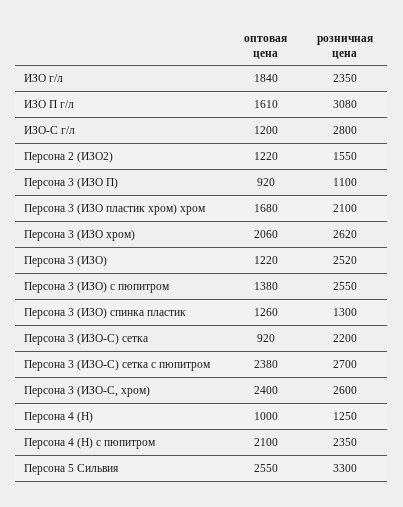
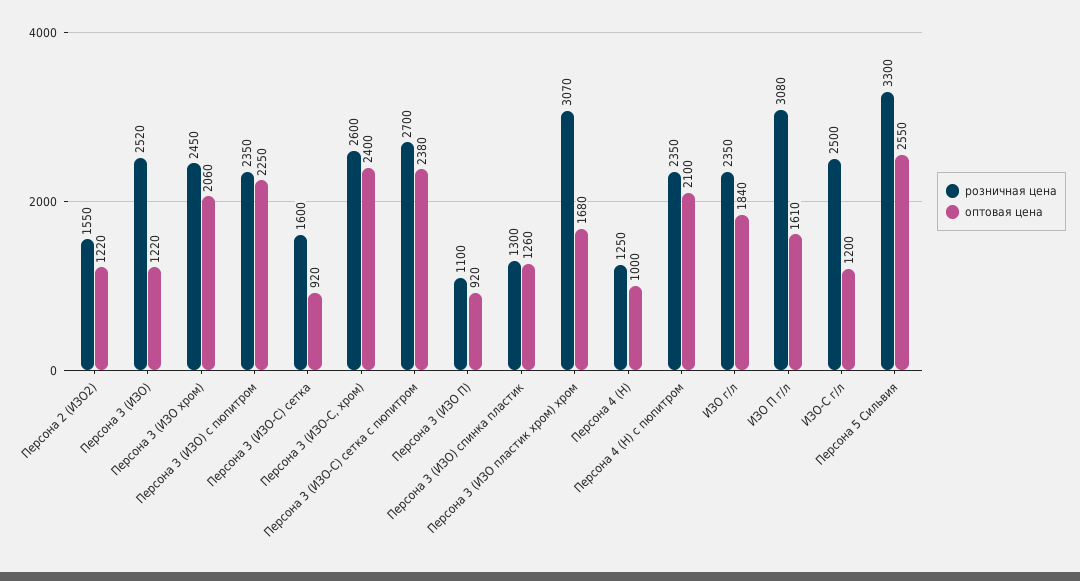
розничная цена, ИЗО-С г/л: 2800 -> 2500
розничная цена, Персона 3 (ИЗО пластик хром) хром: 2100 -> 3070
розничная цена, Персона 3 (ИЗО хром): 2620 -> 2450
оптовая цена, Персона 3 (ИЗО) с пюпитром: 1380 -> 2250
розничная цена, Персона 3 (ИЗО) с пюпитром: 2550 -> 2350
розничная цена, Персона 3 (ИЗО-С) сетка: 2200 -> 1600

